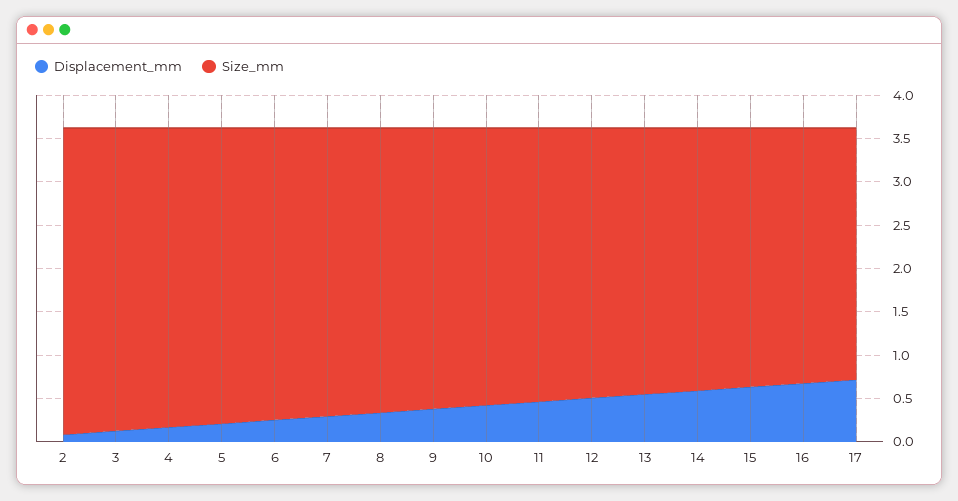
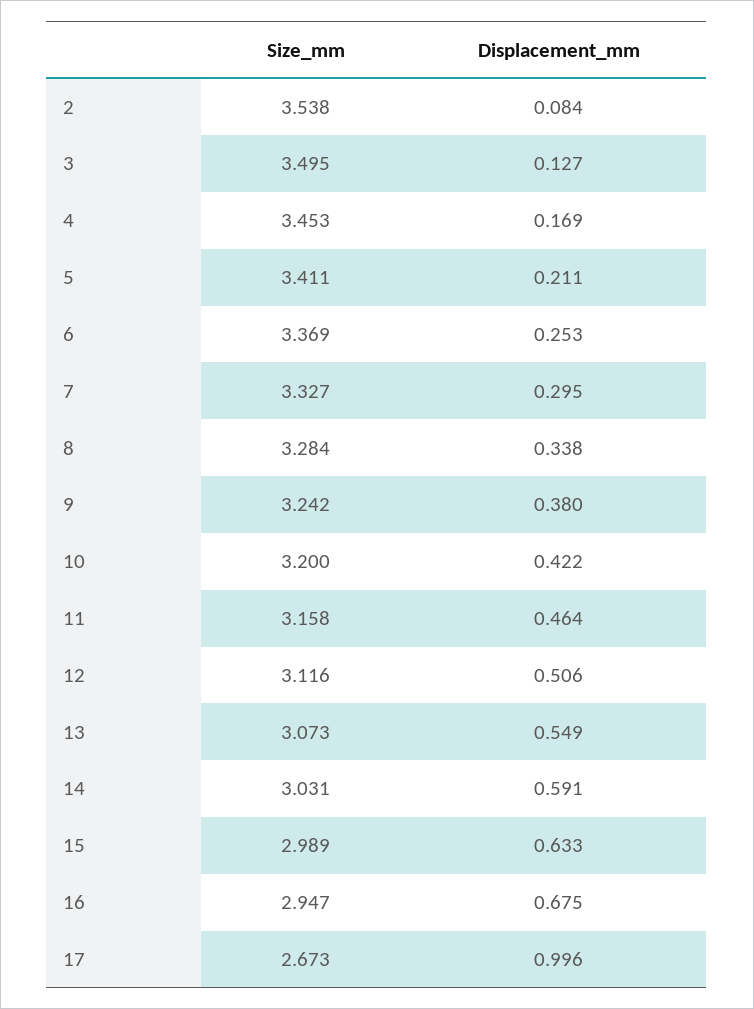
Displacement_mm, 17: 0.7 -> 0.996
Size_mm, 17: 2.9 -> 2.673

